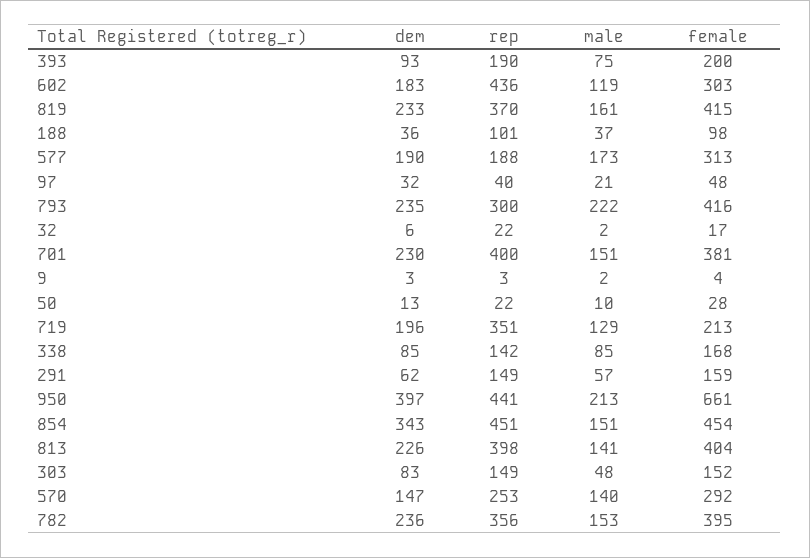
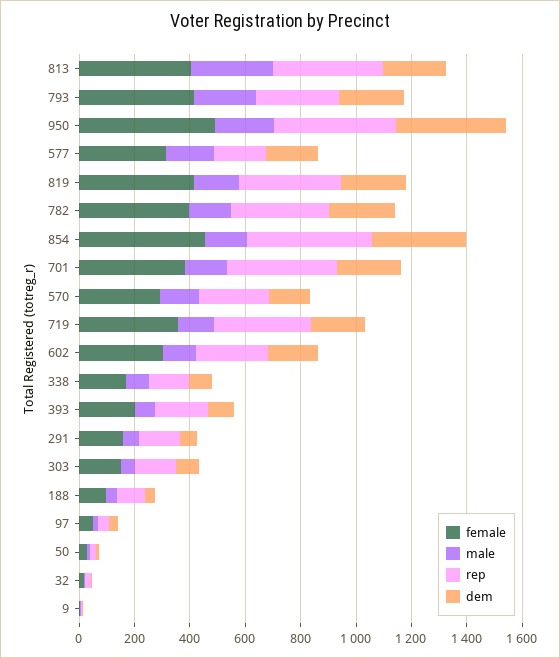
rep, 602: 436 -> 250
female, 719: 213 -> 350
female, 950: 661 -> 500
male, 813: 141 -> 300

